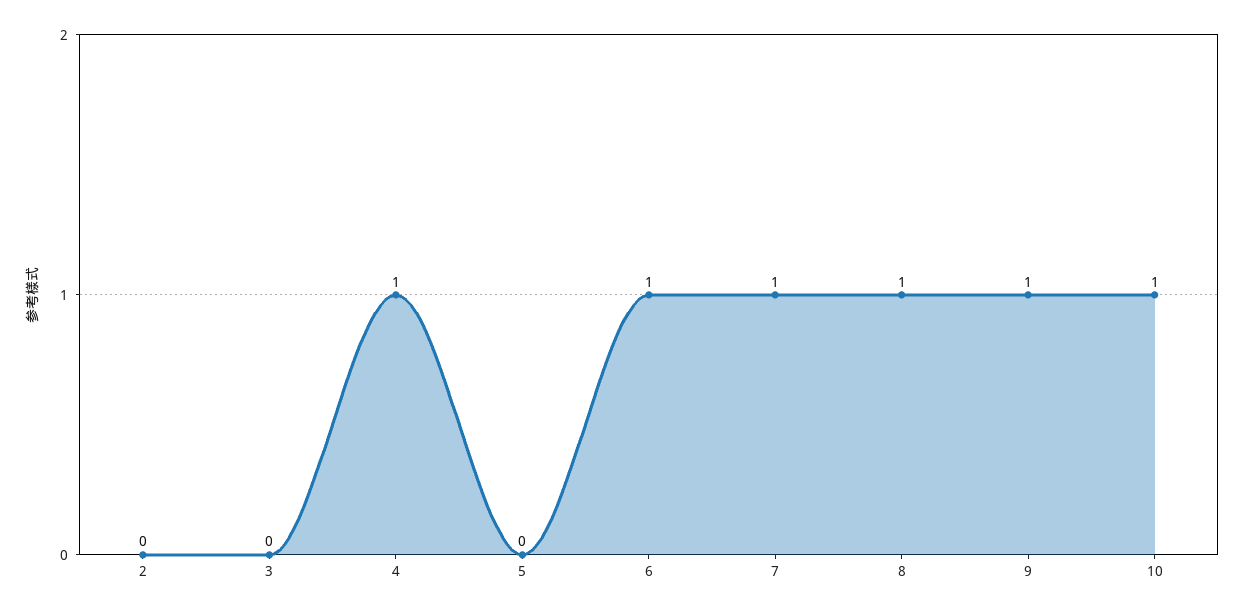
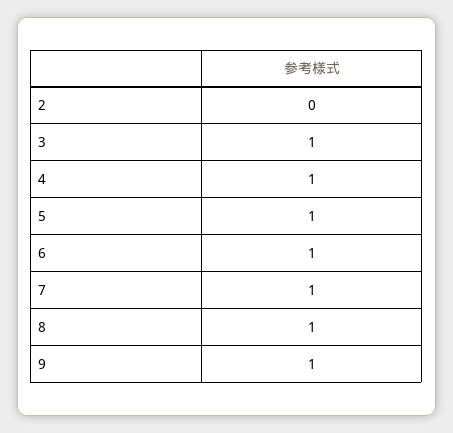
3: 0 -> 1
5: 0 -> 1
10: 1 -> none

